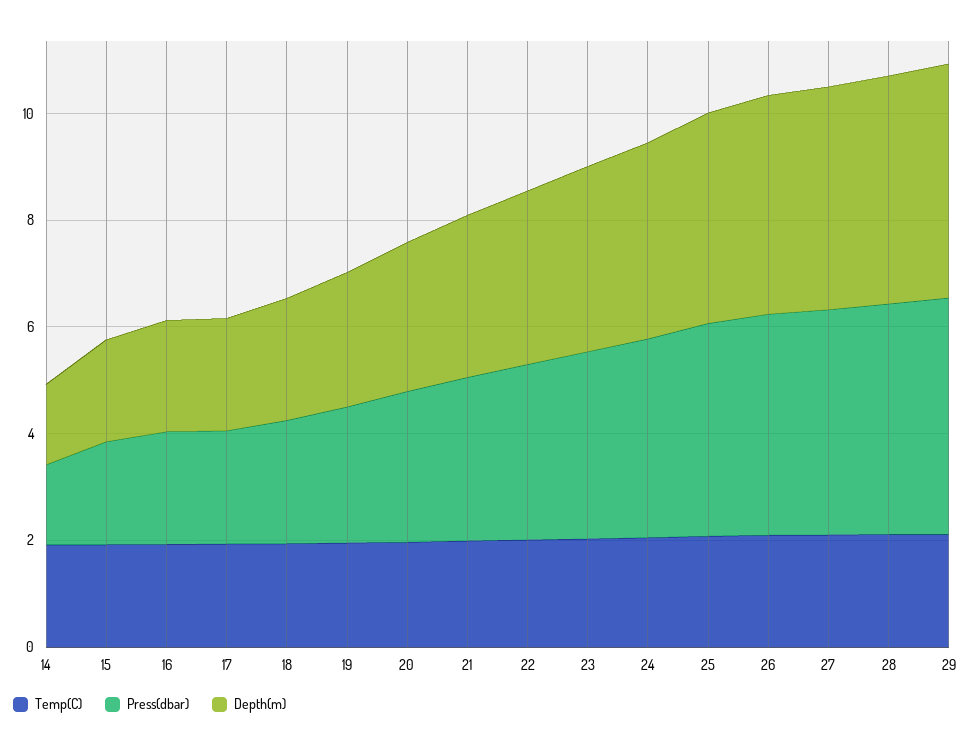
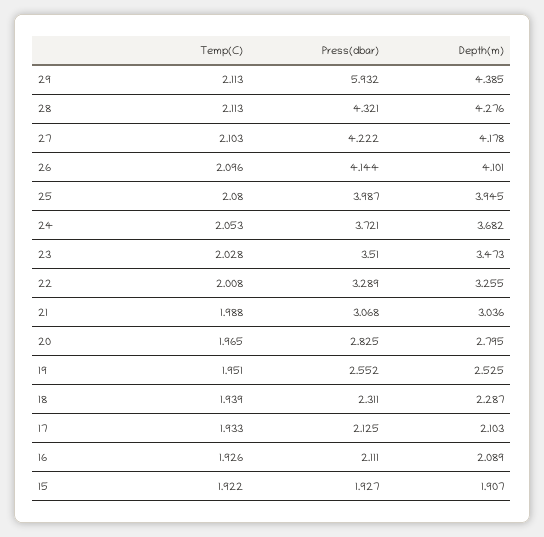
Temp(C), 14: 2 -> none
Press(dbar), 14: 1.5 -> none
Depth(m), 14: 1.5 -> none
Press(dbar), 29: 4.5 -> 5.932

